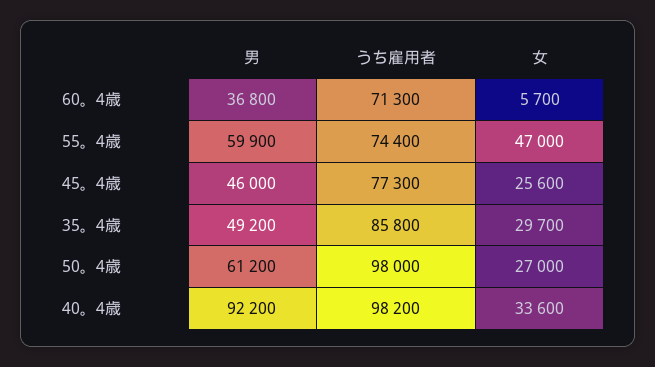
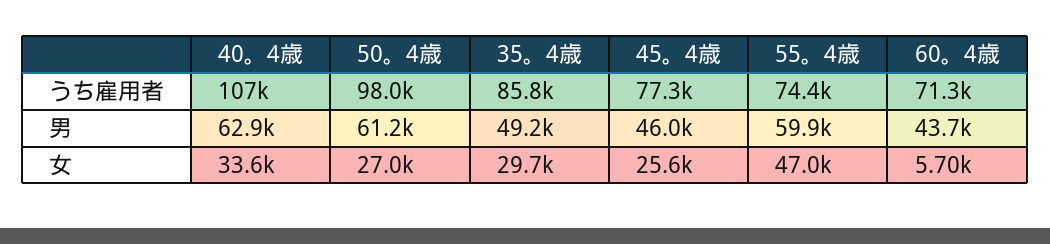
男, 60。4歳: 36800 -> 43700
男, 40。4歳: 92200 -> 62900
うち雇用者, 40。4歳: 98200 -> 107000

